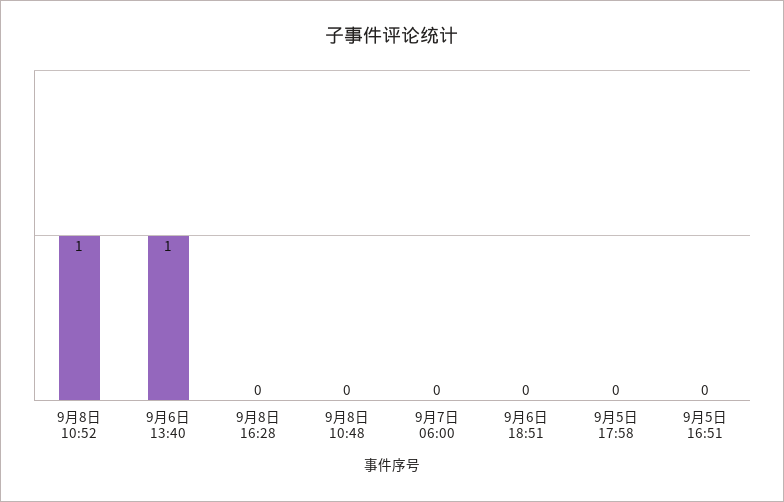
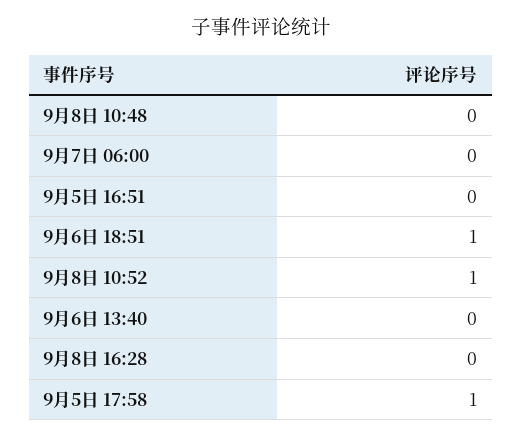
9月6日 13:40: 1 -> 0
9月6日 18:51: 0 -> 1
9月5日 17:58: 0 -> 1

